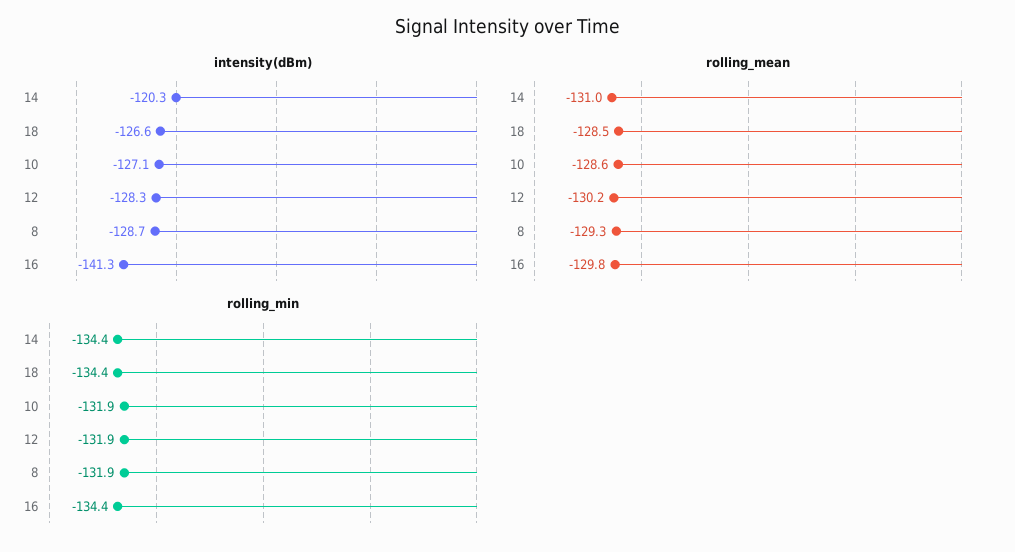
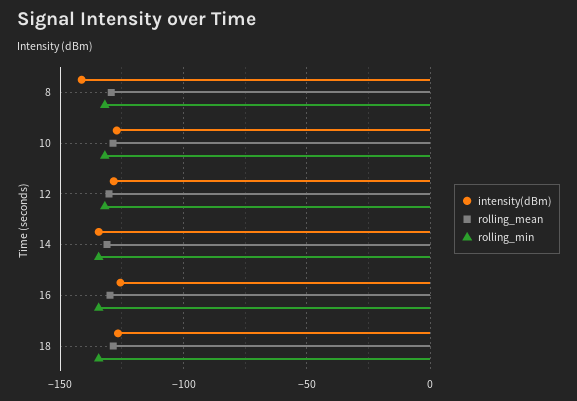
intensity(dBm), 14: -120.3 -> -135
intensity(dBm), 8: -128.7 -> -140
intensity(dBm), 16: -141.3 -> -125

